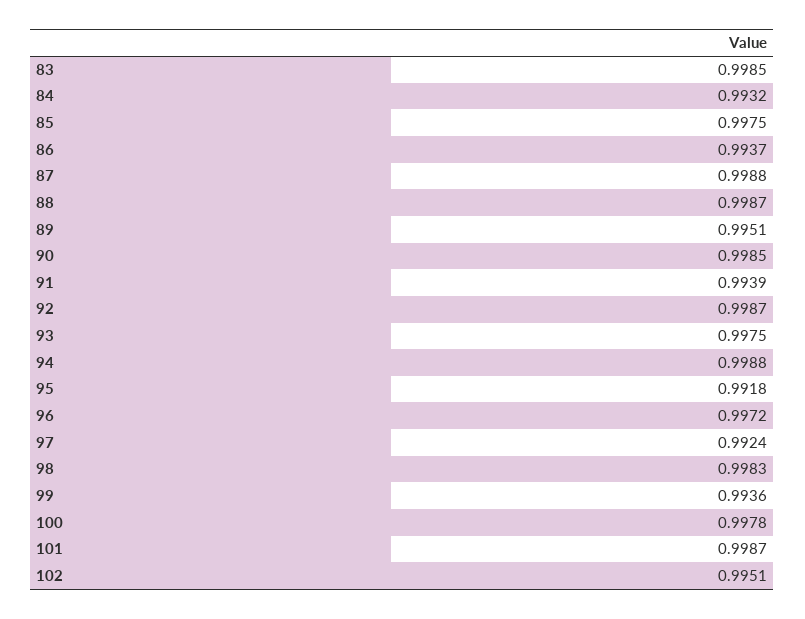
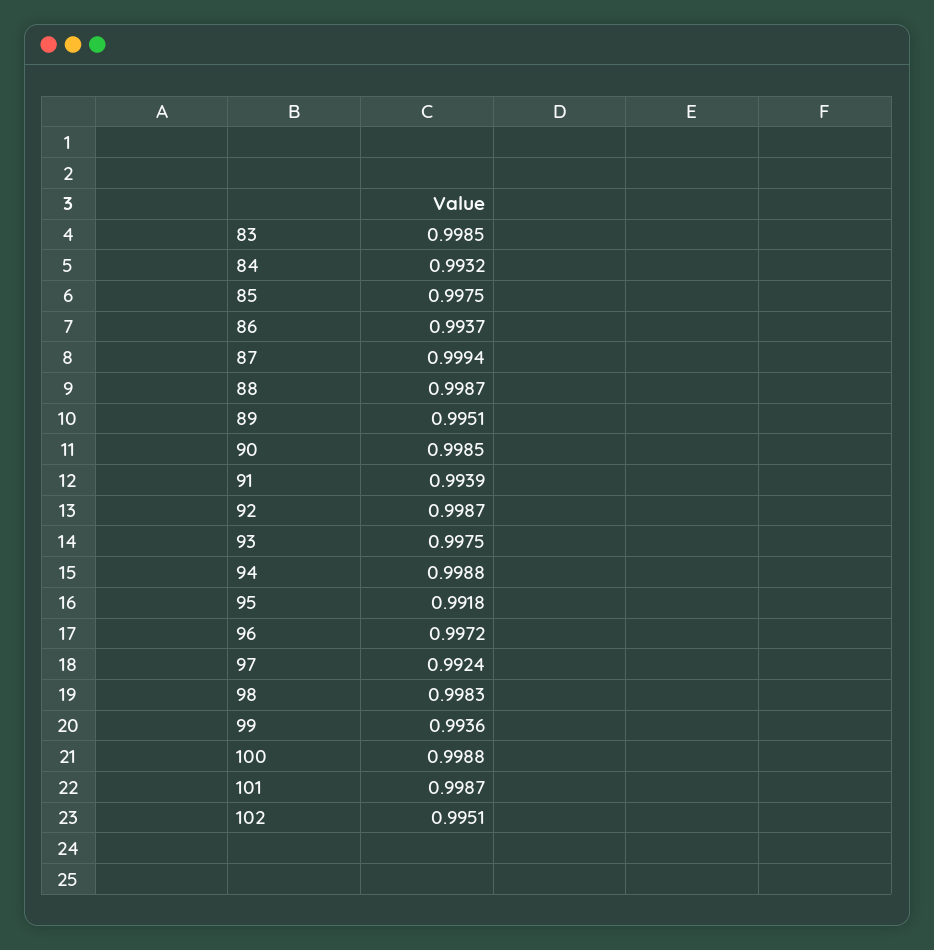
87: 0.9988 -> 0.9994
100: 0.9978 -> 0.9988

